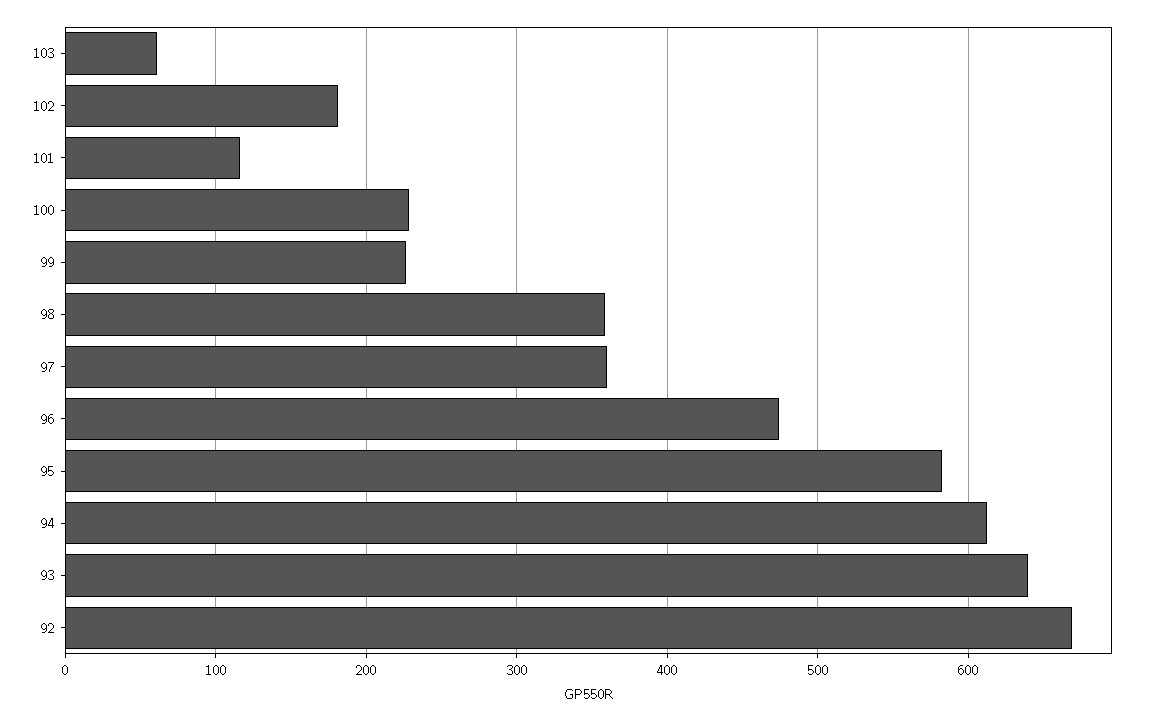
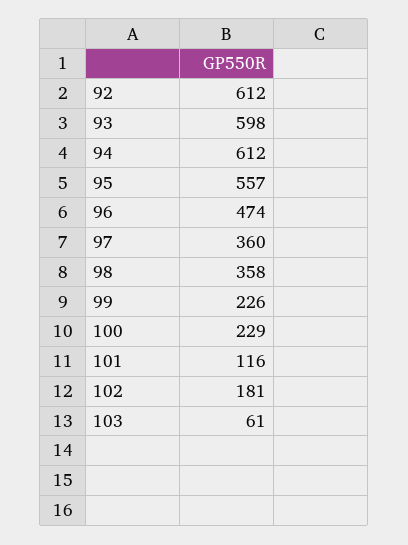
95: 580 -> 557
93: 640 -> 598
92: 670 -> 612

